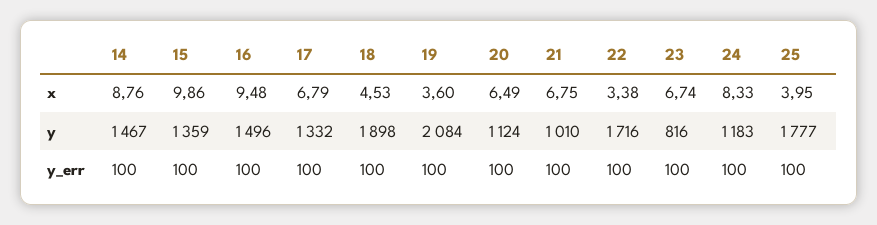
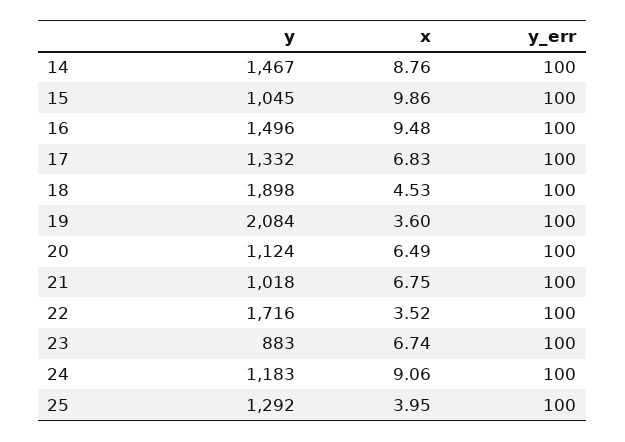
17, x: 6.79 -> 6.83
22, x: 3.38 -> 3.52
24, x: 8.33 -> 9.06
15, y: 1359 -> 1045
21, y: 1010 -> 1018
23, y: 816 -> 883
25, y: 1777 -> 1292

